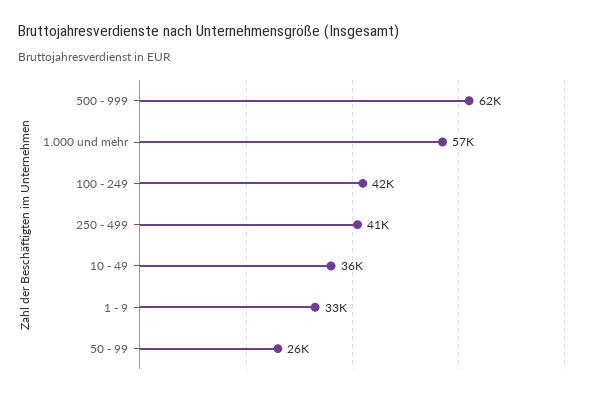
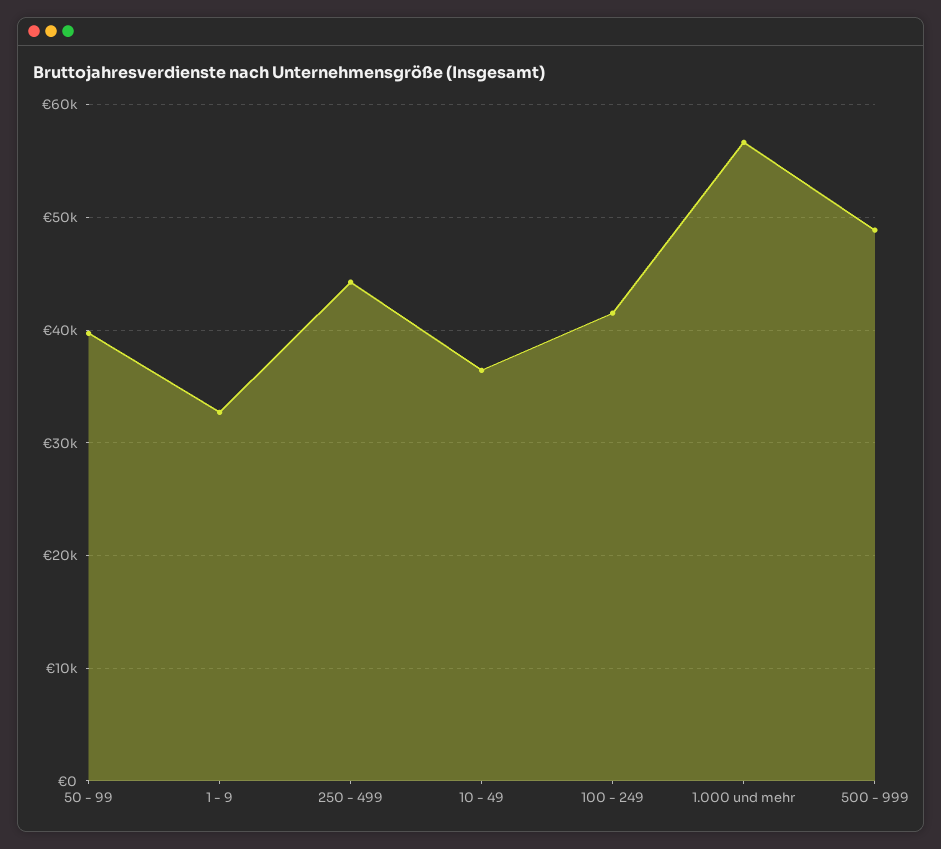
500 - 999: 62000 -> 49000
250 - 499: 41000 -> 44000
50 - 99: 26000 -> 40000

